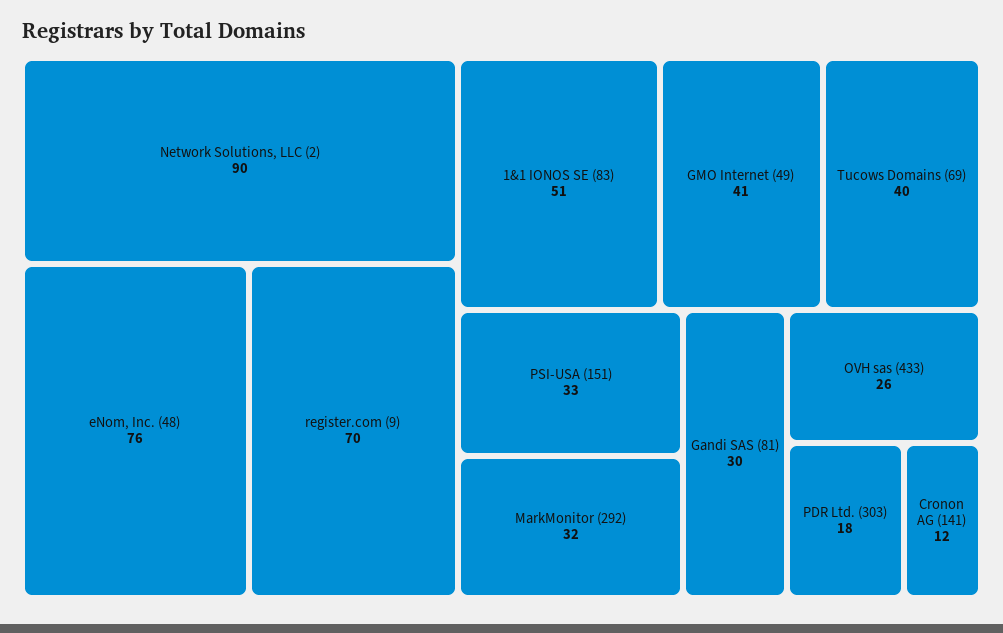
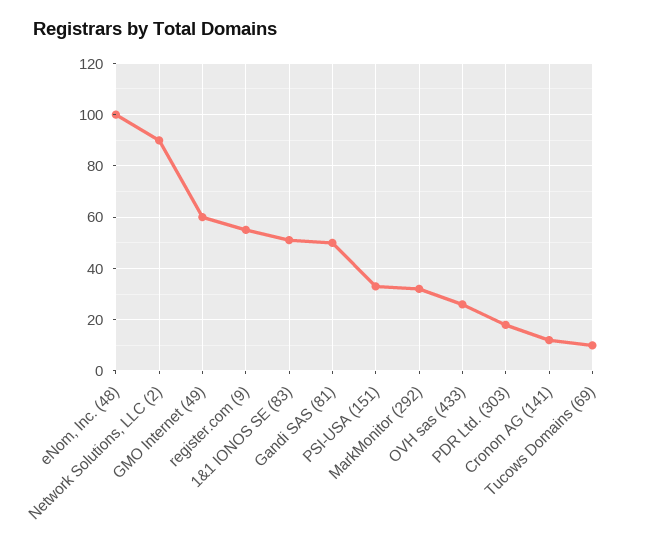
eNom, Inc. (48): 76 -> 100
register.com (9): 70 -> 55
GMO Internet (49): 41 -> 60
Tucows Domains (69): 40 -> 10
Gandi SAS (81): 30 -> 50

